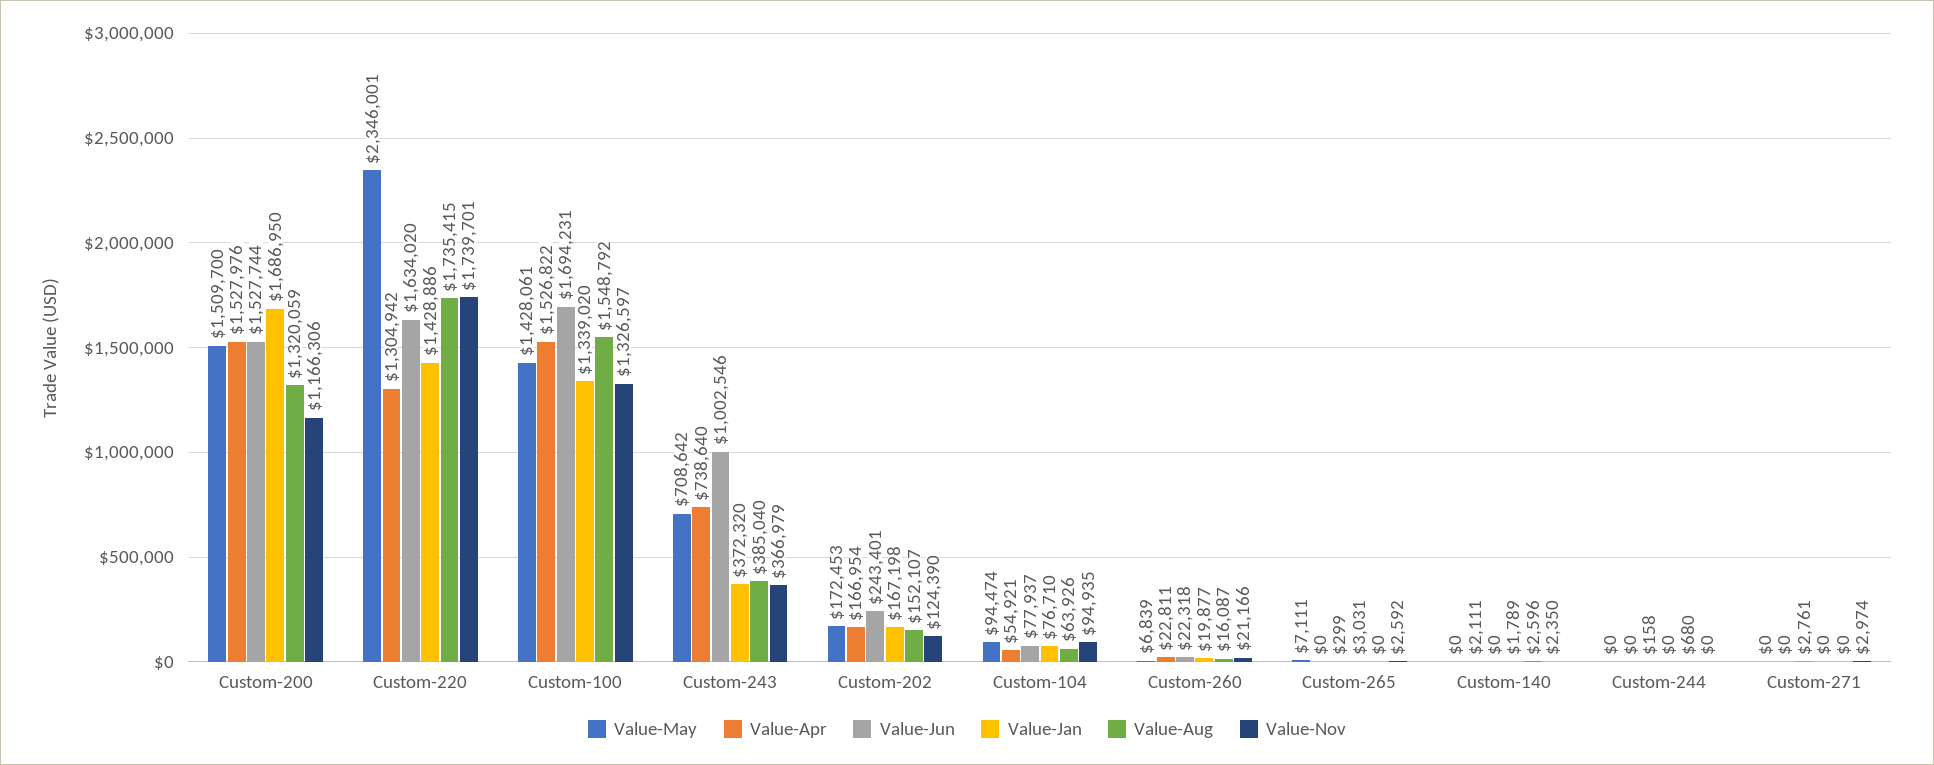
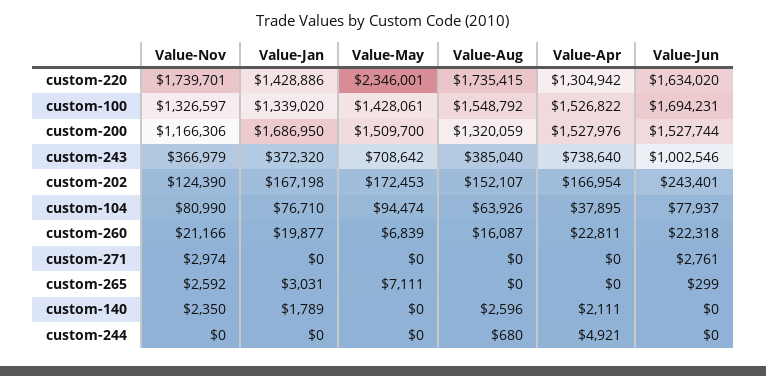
Value-Apr, Custom-104: 54921 -> 37895
Value-Nov, Custom-104: 94935 -> 80990
Value-Apr, Custom-244: 0 -> 4921
Value-Jun, Custom-244: 158 -> 0

